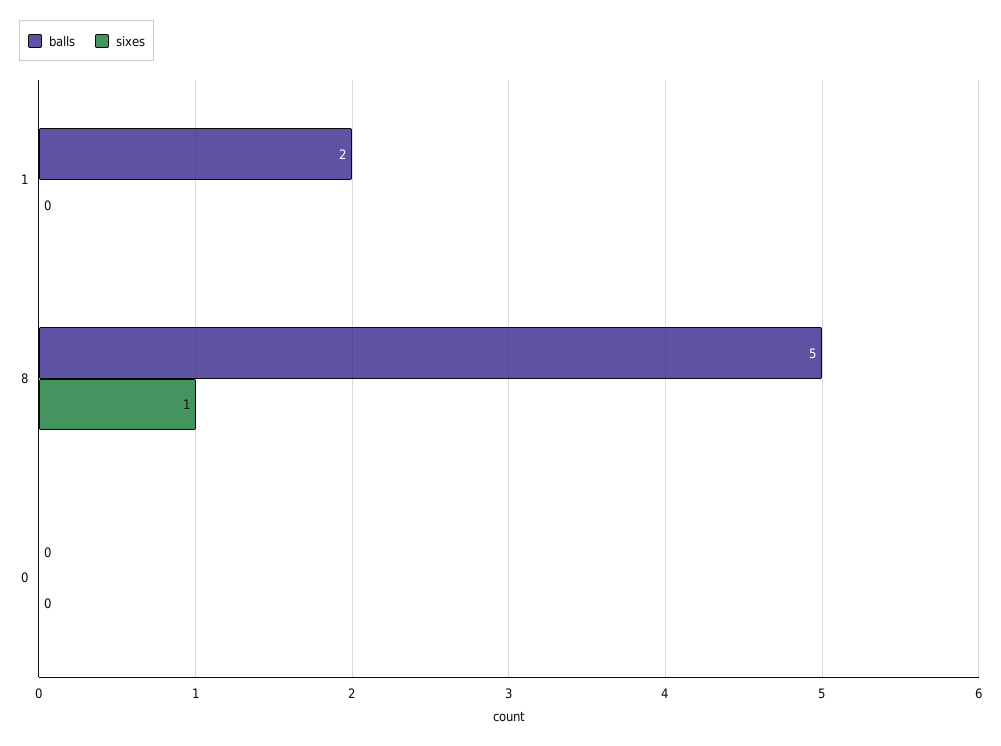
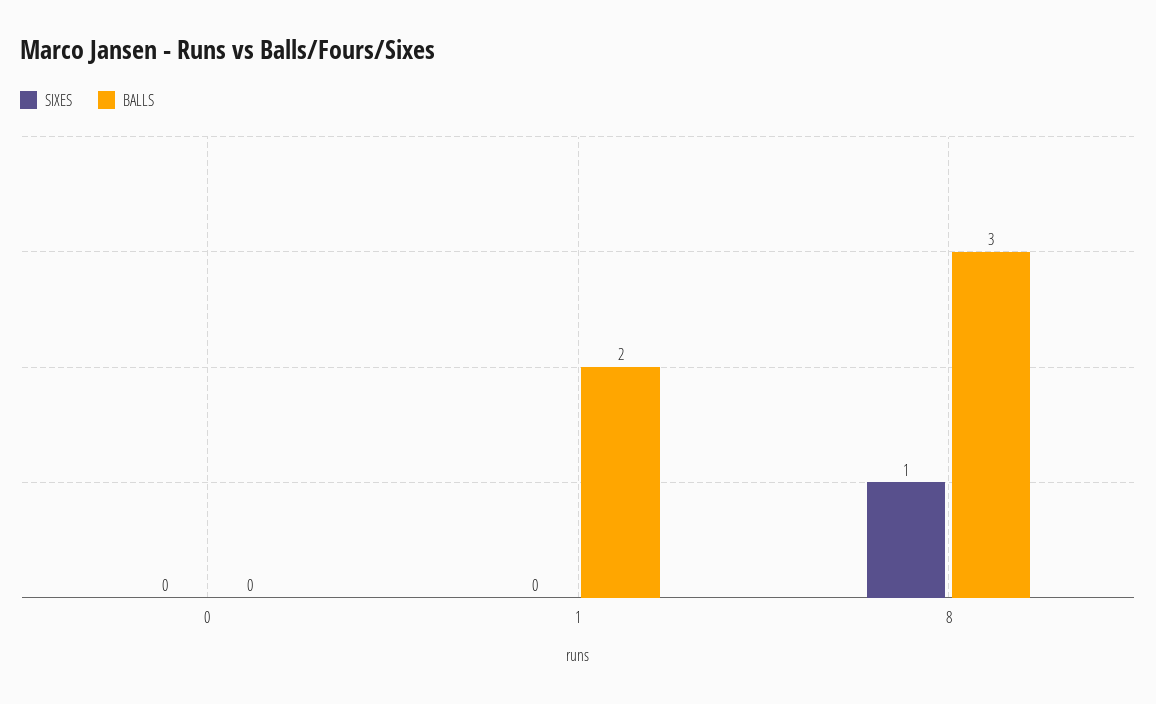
balls, 8: 5 -> 3

